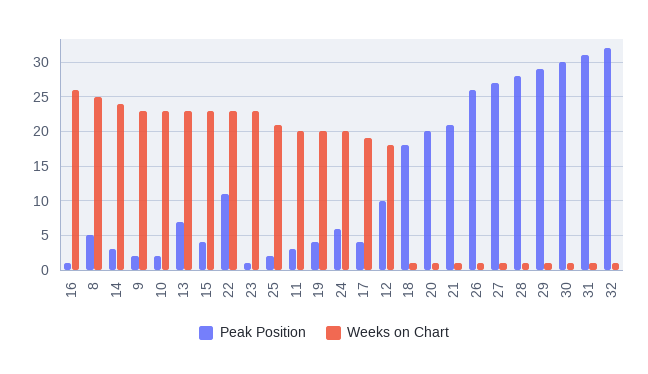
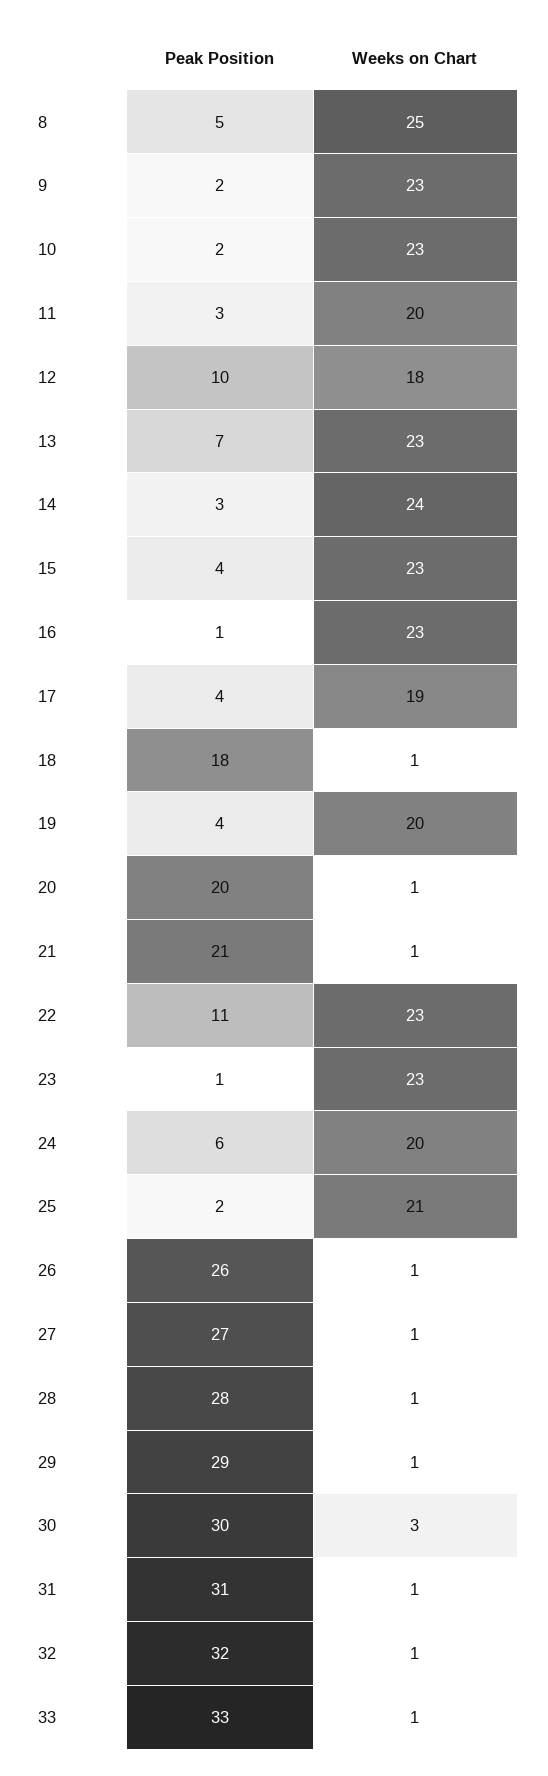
Weeks on Chart, 16: 26 -> 23
Weeks on Chart, 30: 1 -> 3
Peak Position, 33: none -> 33
Weeks on Chart, 33: none -> 1

